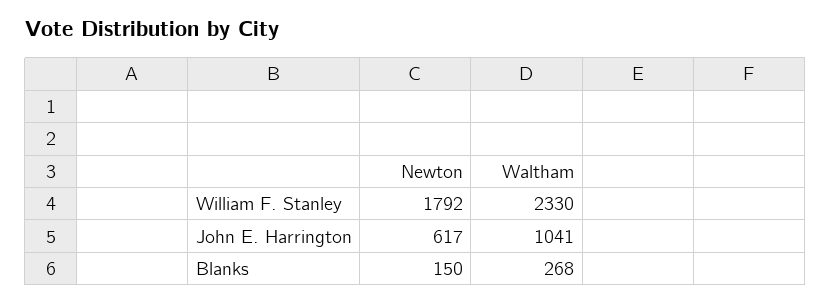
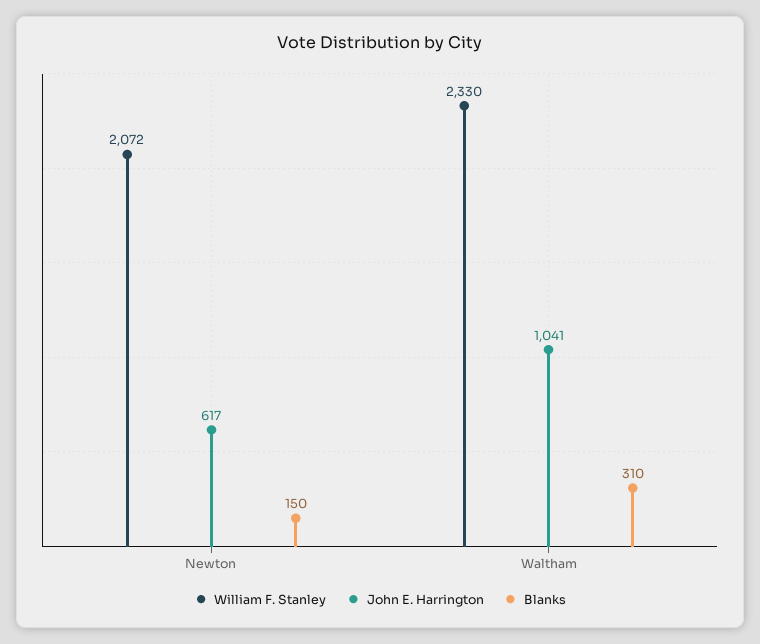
William F. Stanley, Newton: 1792 -> 2072
Blanks, Waltham: 268 -> 310

